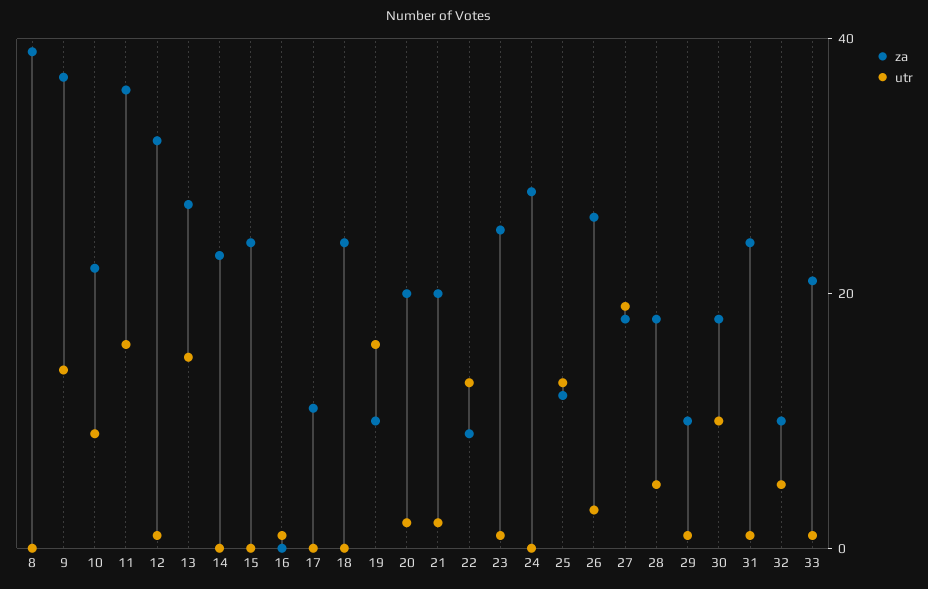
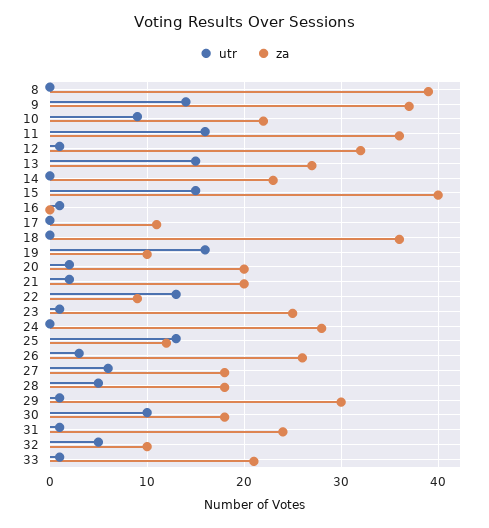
za, 15: 25 -> 40
utr, 15: 0 -> 15
za, 18: 25 -> 36
utr, 27: 20 -> 6
za, 29: 10 -> 30

